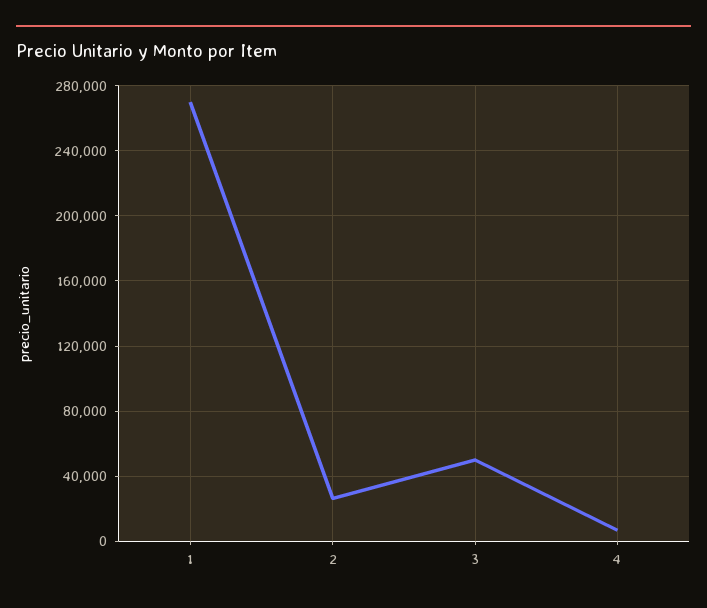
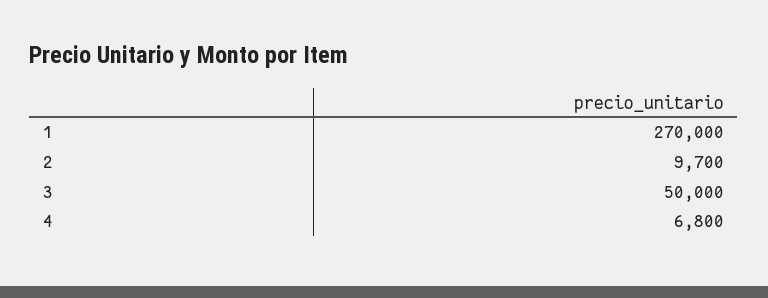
2: 25000 -> 9700

